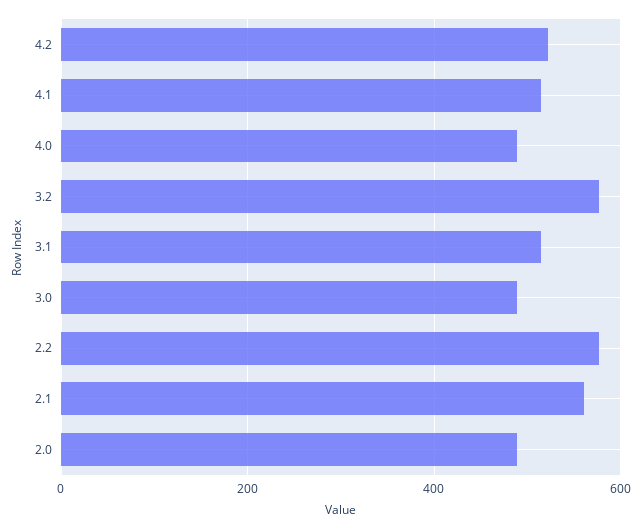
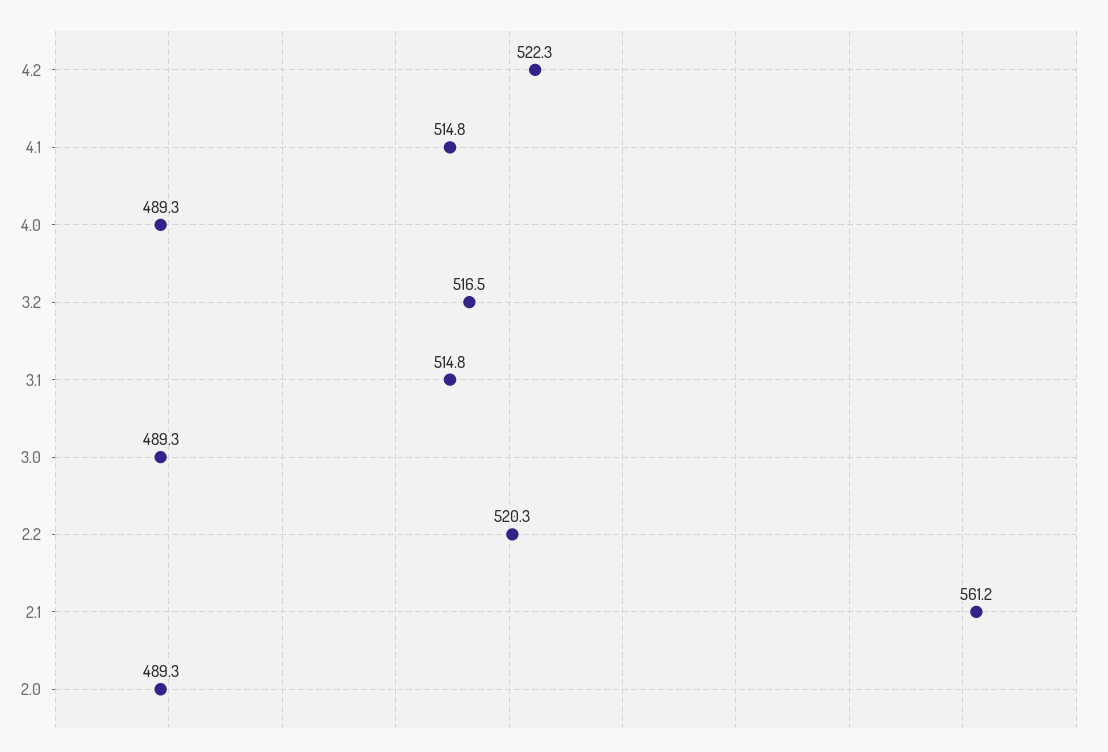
3.2: 580 -> 516.5
2.2: 580 -> 520.3

